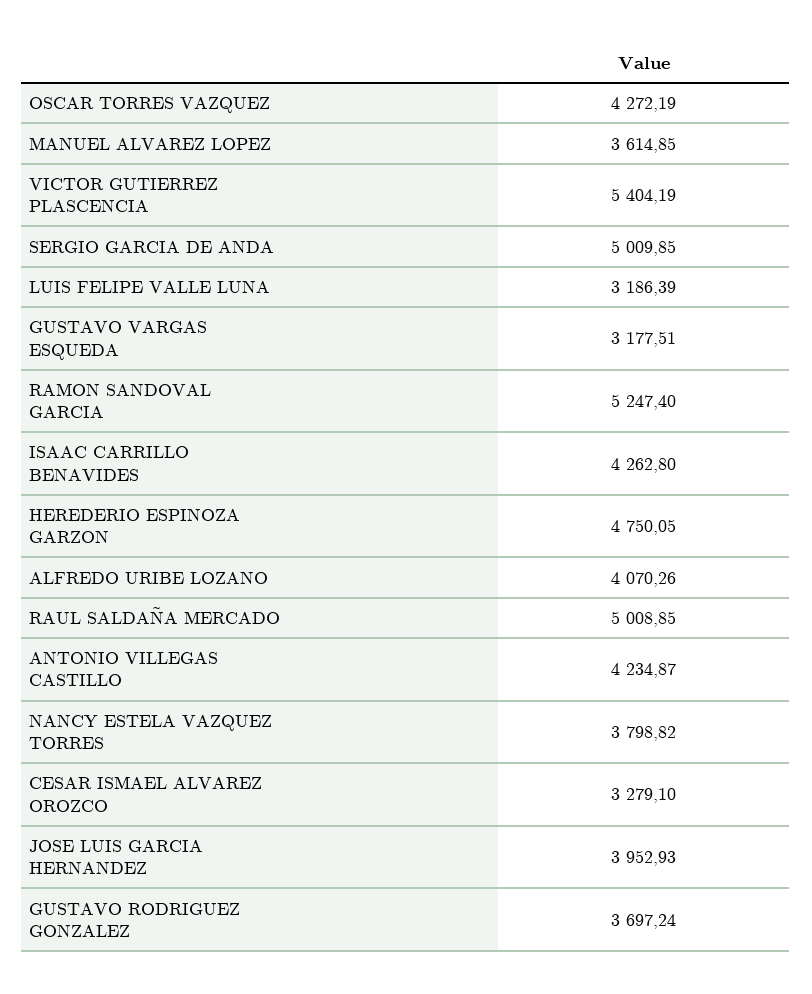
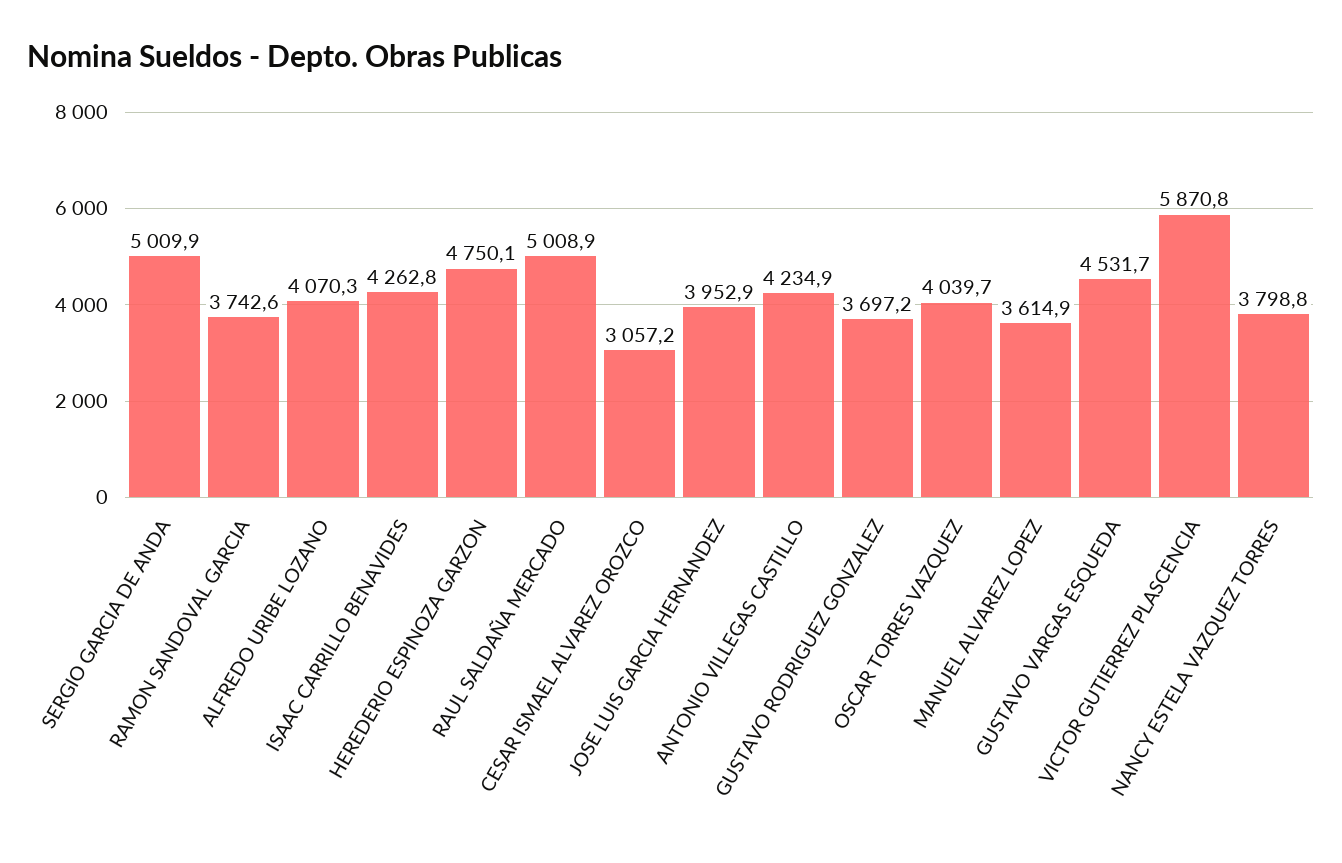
OSCAR TORRES VAZQUEZ: 4272.19 -> 4039.7
VICTOR GUTIERREZ PLASCENCIA: 5404.19 -> 5870.8
LUIS FELIPE VALLE LUNA: 3186.39 -> none
GUSTAVO VARGAS ESQUEDA: 3177.51 -> 4531.7
RAMON SANDOVAL GARCIA: 5247.4 -> 3742.6
CESAR ISMAEL ALVAREZ OROZCO: 3279.1 -> 3057.2

